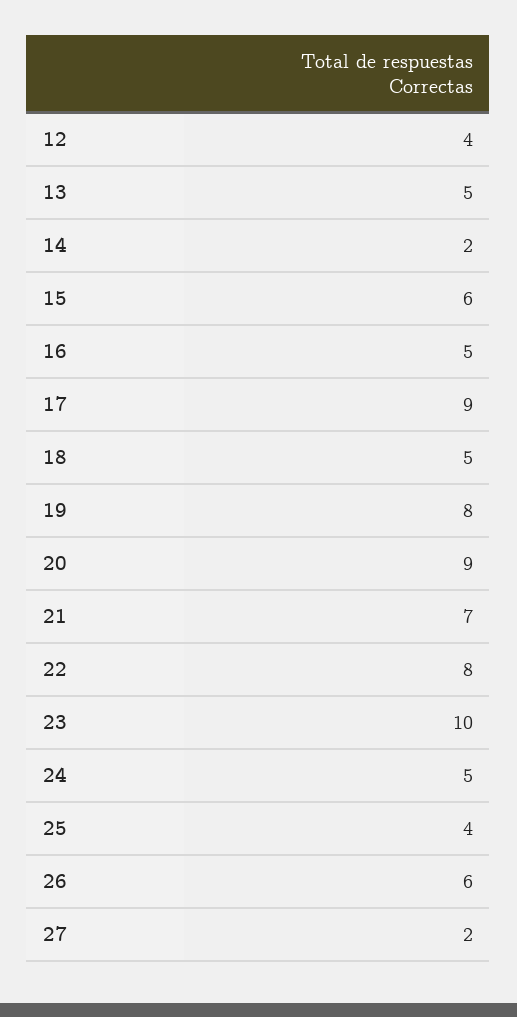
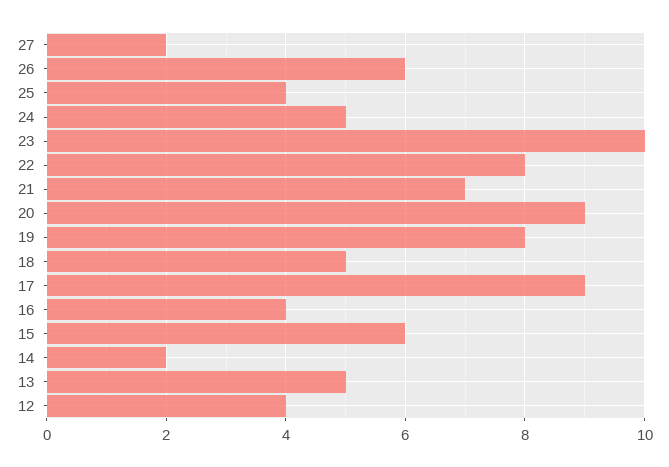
16: 5 -> 4

